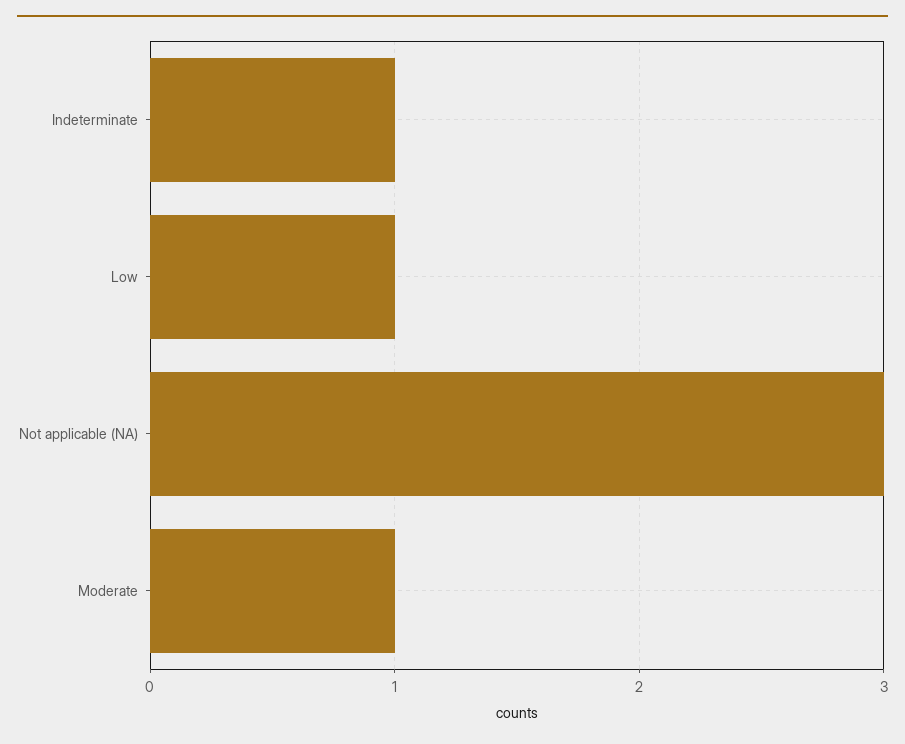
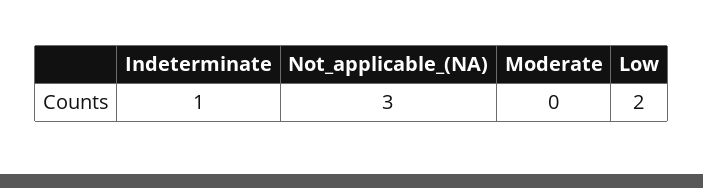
Low: 1 -> 2
Moderate: 1 -> 0

